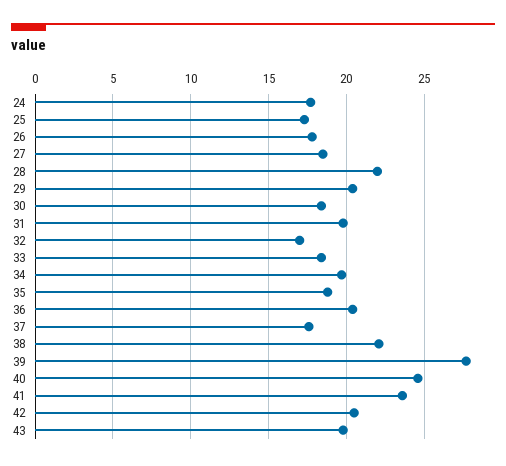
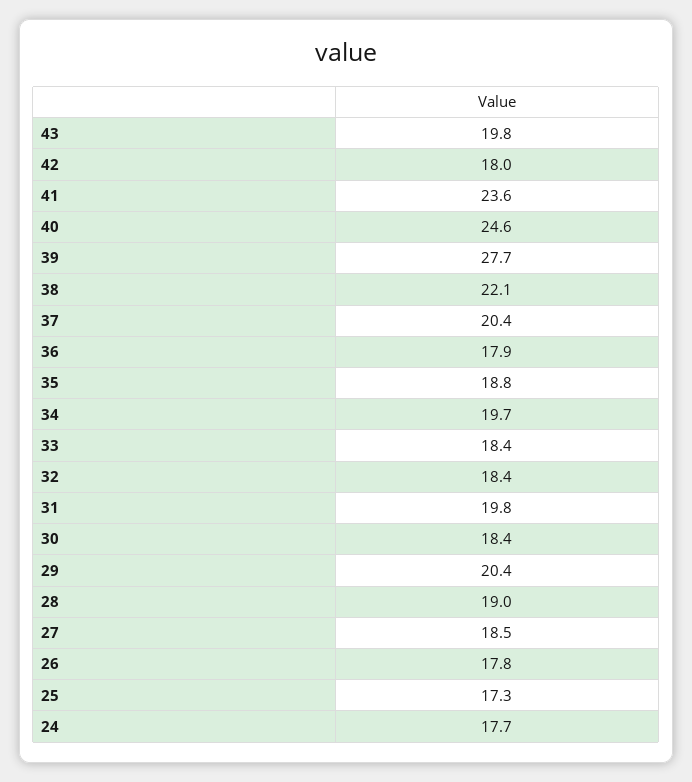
28: 22 -> 19
32: 17 -> 18.4
36: 20.5 -> 17.9
37: 17.5 -> 20.4
42: 20.5 -> 18

